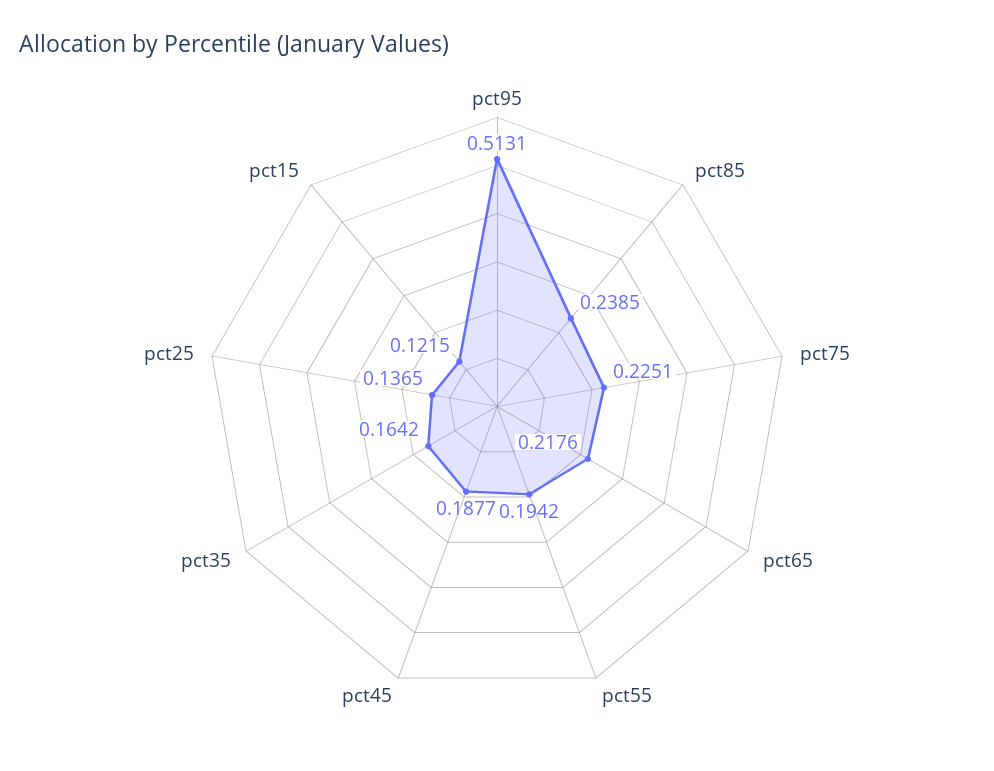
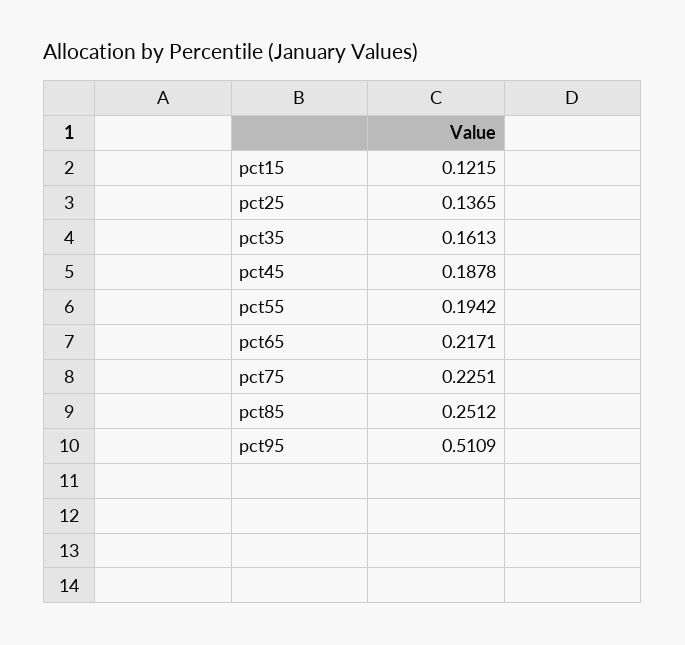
pct95: 0.5131 -> 0.5109
pct85: 0.2385 -> 0.2512
pct65: 0.2176 -> 0.2171
pct45: 0.1877 -> 0.1878
pct35: 0.1642 -> 0.1613

